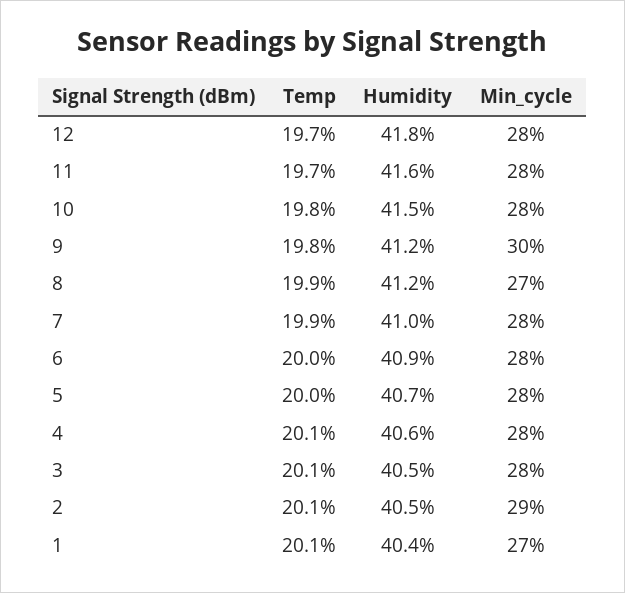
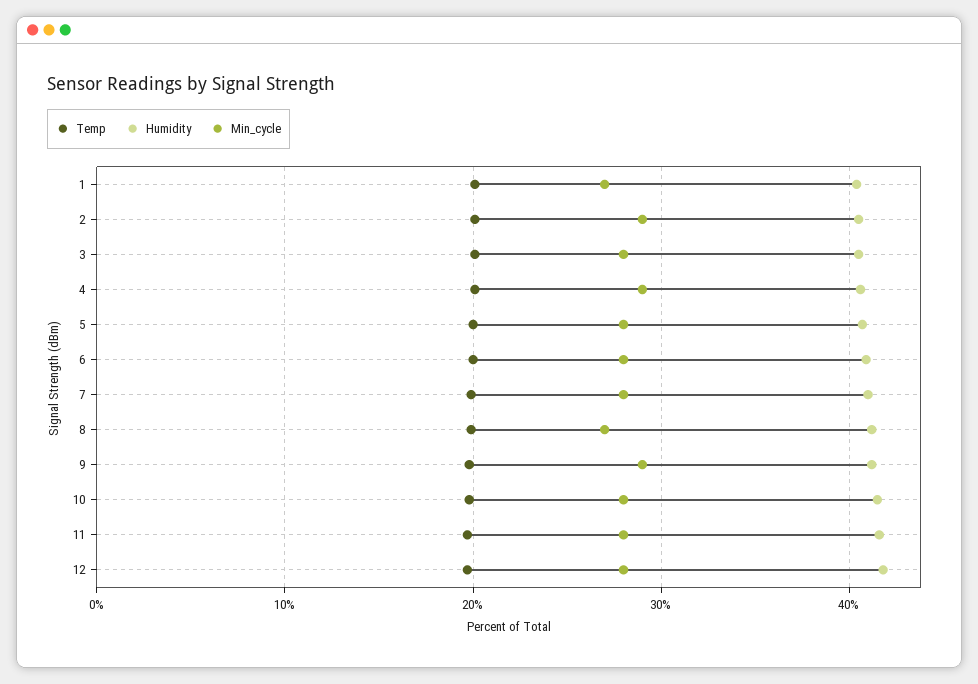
Min_cycle, 9: 30 -> 29
Min_cycle, 4: 28 -> 29

